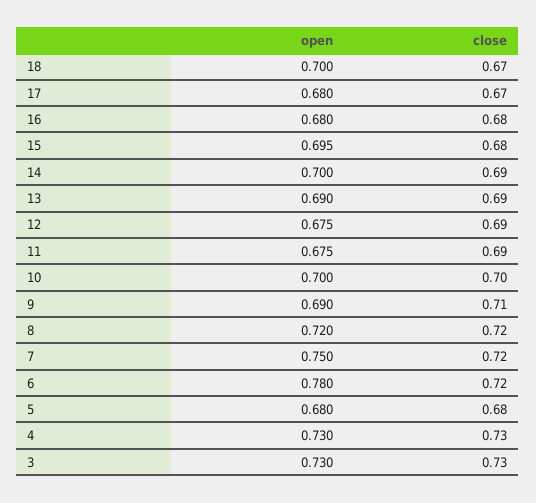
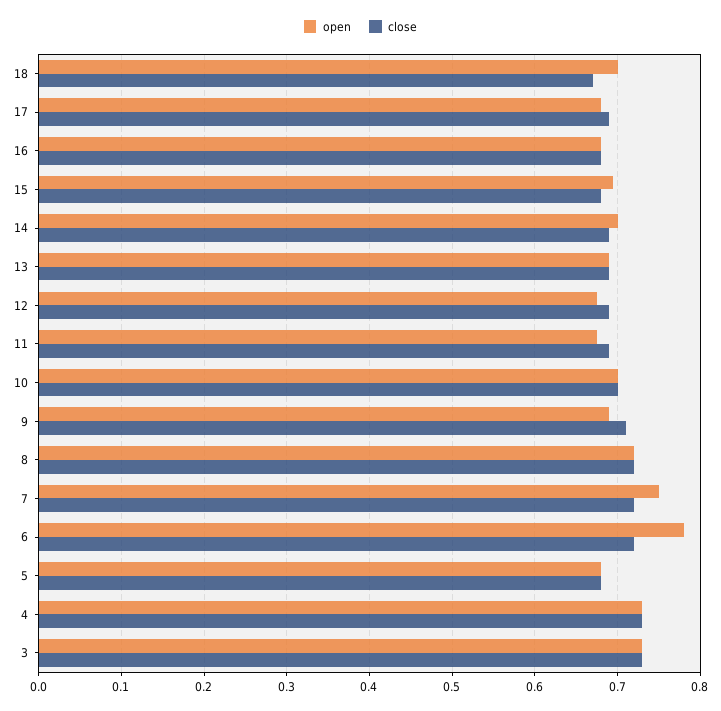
close, 17: 0.67 -> 0.69

